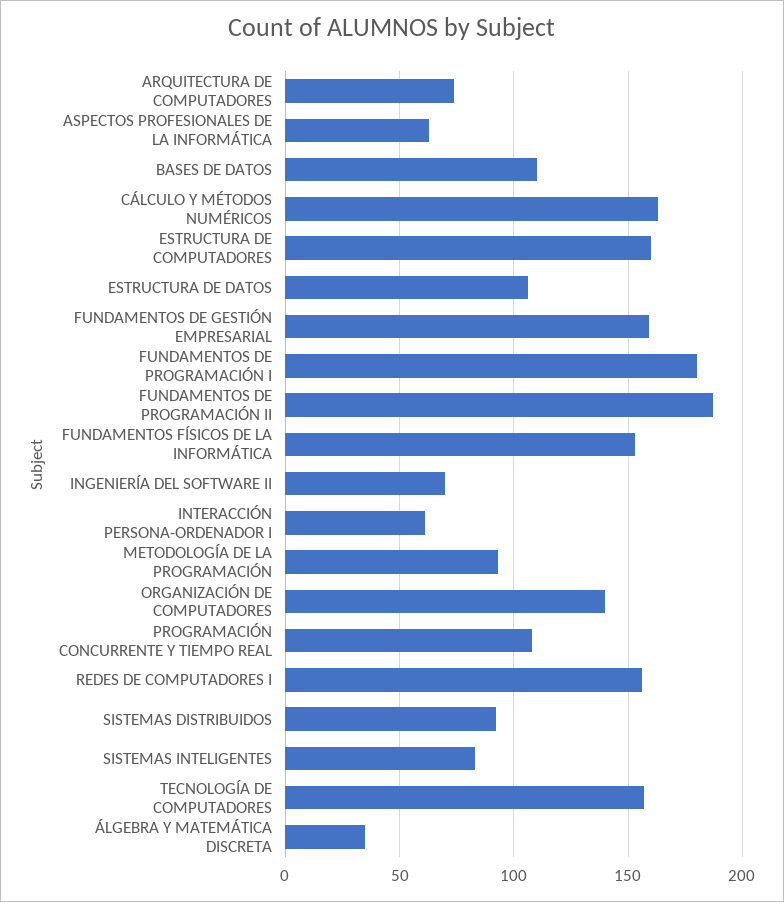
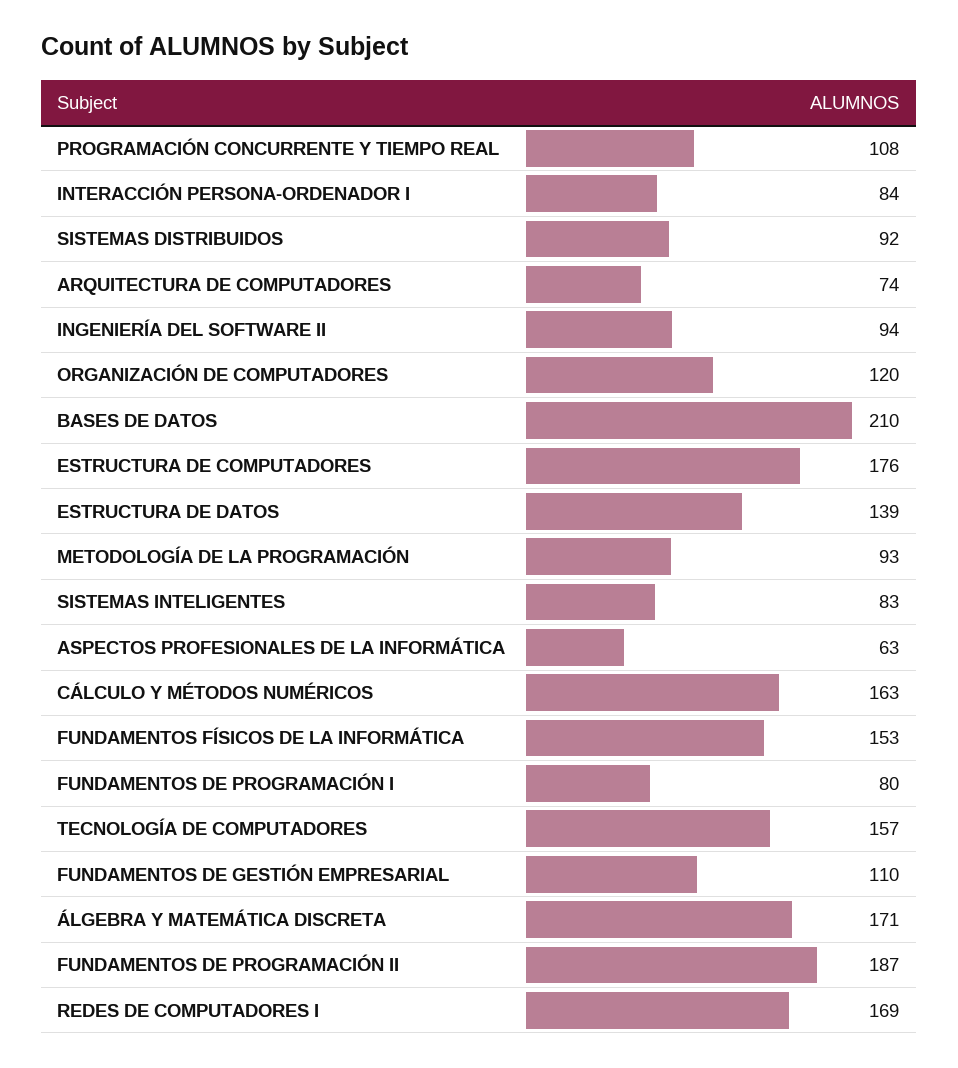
BASES DE DATOS: 110 -> 210
ESTRUCTURA DE COMPUTADORES: 160 -> 176
ESTRUCTURA DE DATOS: 105 -> 139
FUNDAMENTOS DE GESTIÓN EMPRESARIAL: 160 -> 110
FUNDAMENTOS DE PROGRAMACIÓN I: 180 -> 80
INGENIERÍA DEL SOFTWARE II: 70 -> 94
INTERACCIÓN PERSONA-ORDENADOR I: 60 -> 84
ORGANIZACIÓN DE COMPUTADORES: 140 -> 120
REDES DE COMPUTADORES I: 155 -> 169
ÁLGEBRA Y MATEMÁTICA DISCRETA: 35 -> 171

